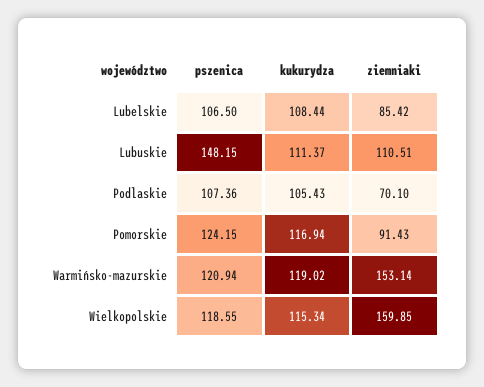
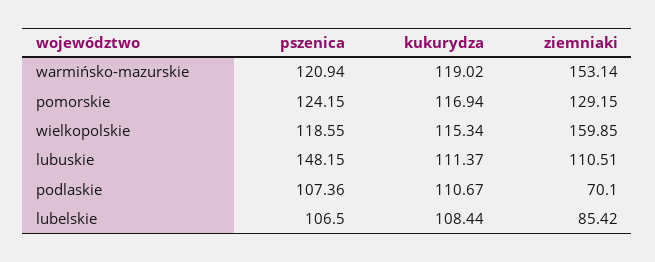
kukurydza, Podlaskie: 105.43 -> 110.67
ziemniaki, Pomorskie: 91.43 -> 129.15

